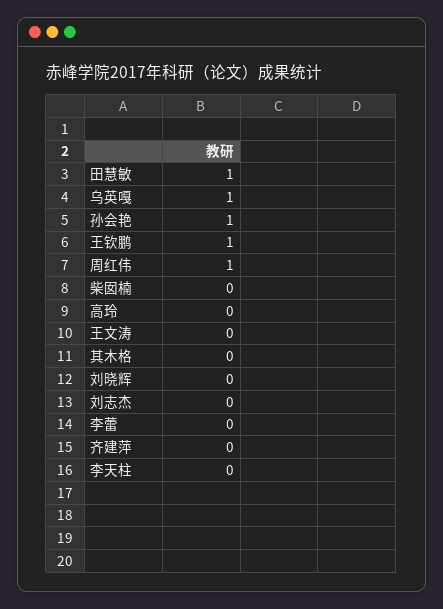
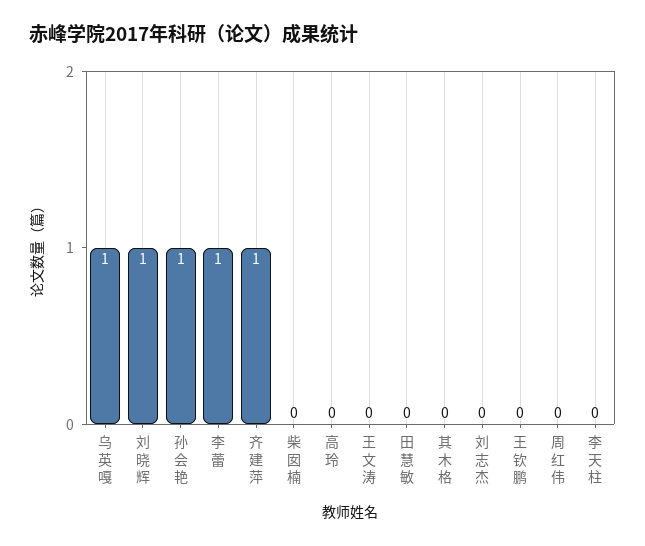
田慧敏: 1 -> 0
王钦鹏: 1 -> 0
周红伟: 1 -> 0
刘晓辉: 0 -> 1
李蕾: 0 -> 1
齐建萍: 0 -> 1

